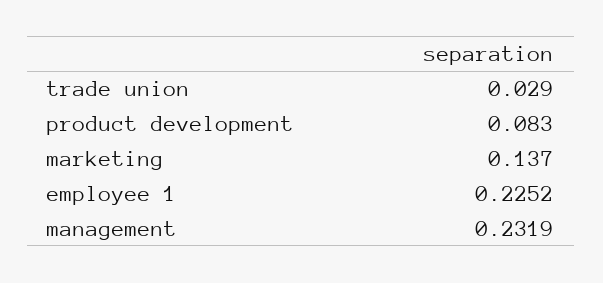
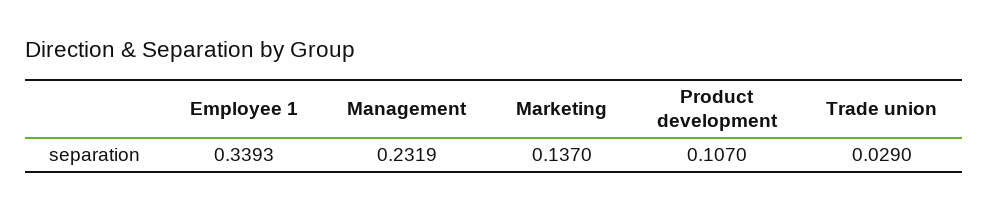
product development: 0.083 -> 0.107
employee 1: 0.2252 -> 0.3393

